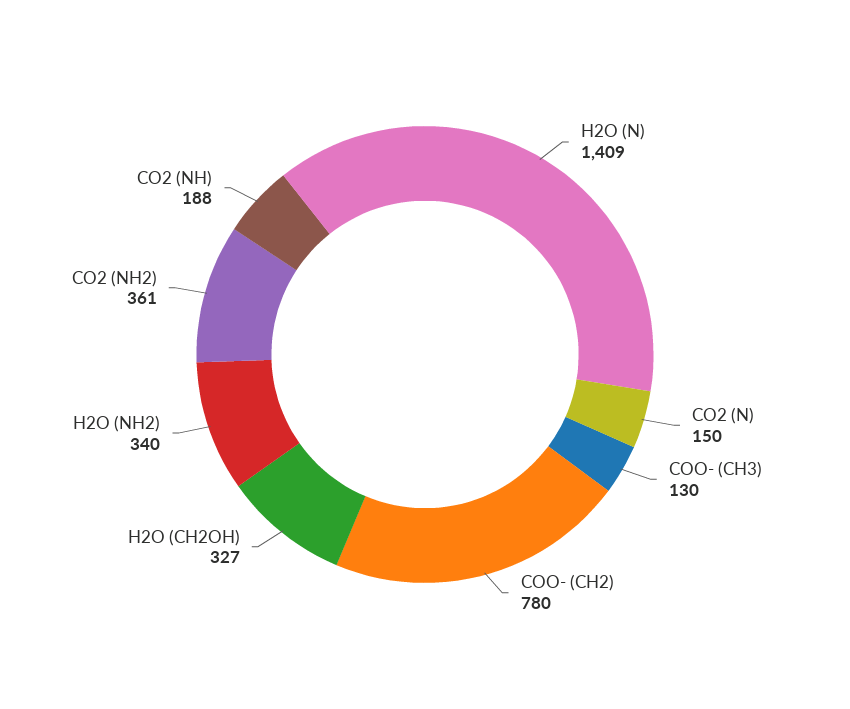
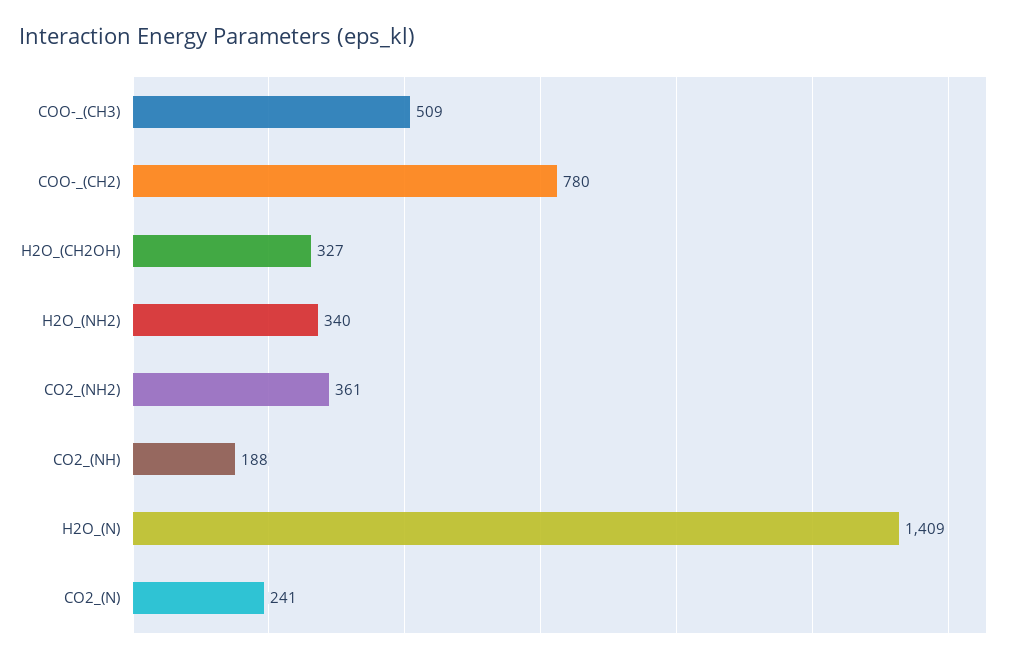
CO2 (N): 150 -> 241
COO- (CH3): 130 -> 509

